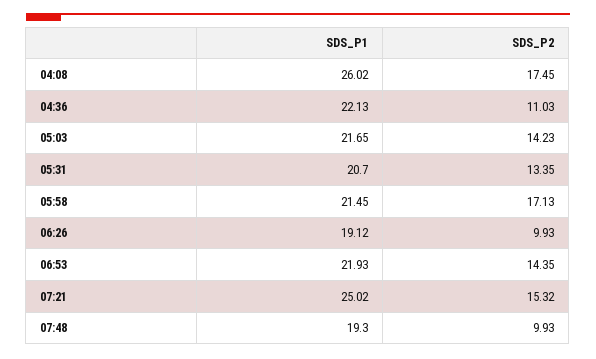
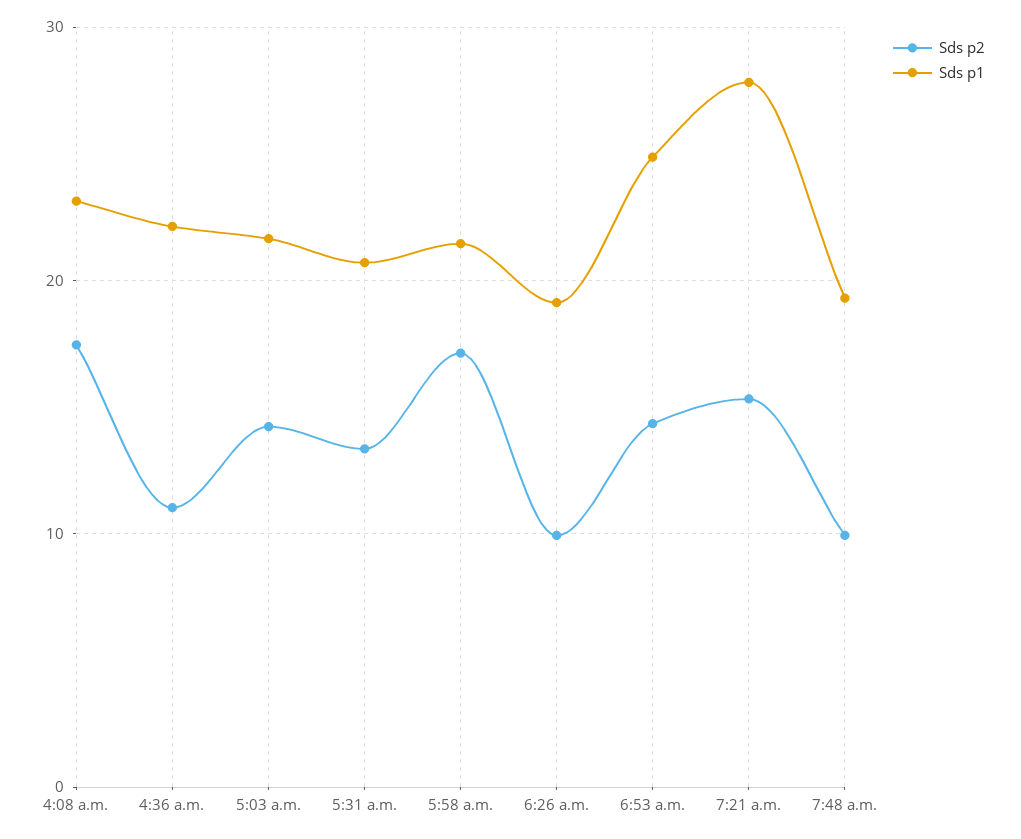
SDS_P1, 04:08: 26.02 -> 23
SDS_P1, 06:53: 21.93 -> 25
SDS_P1, 07:21: 25.02 -> 28

